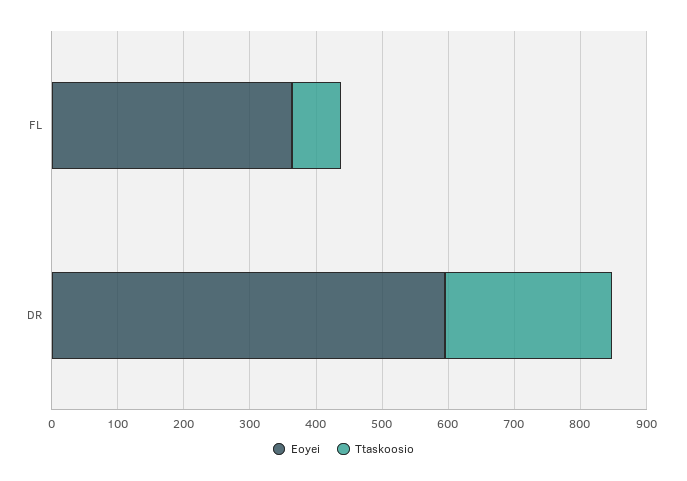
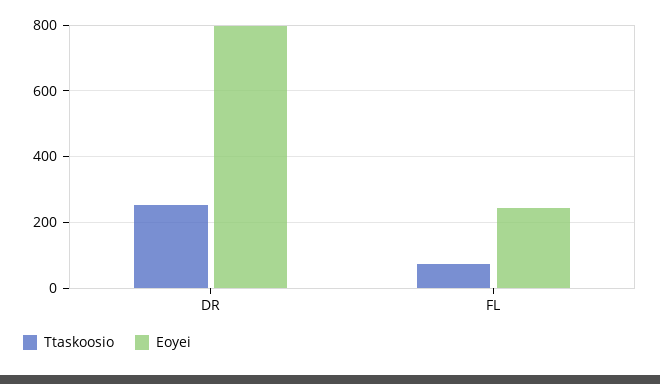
Eoyei, FL: 360 -> 240
Eoyei, DR: 600 -> 800

